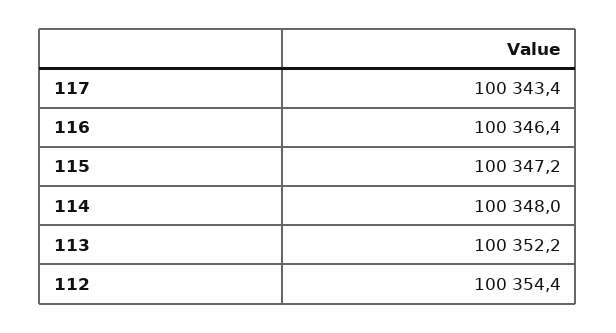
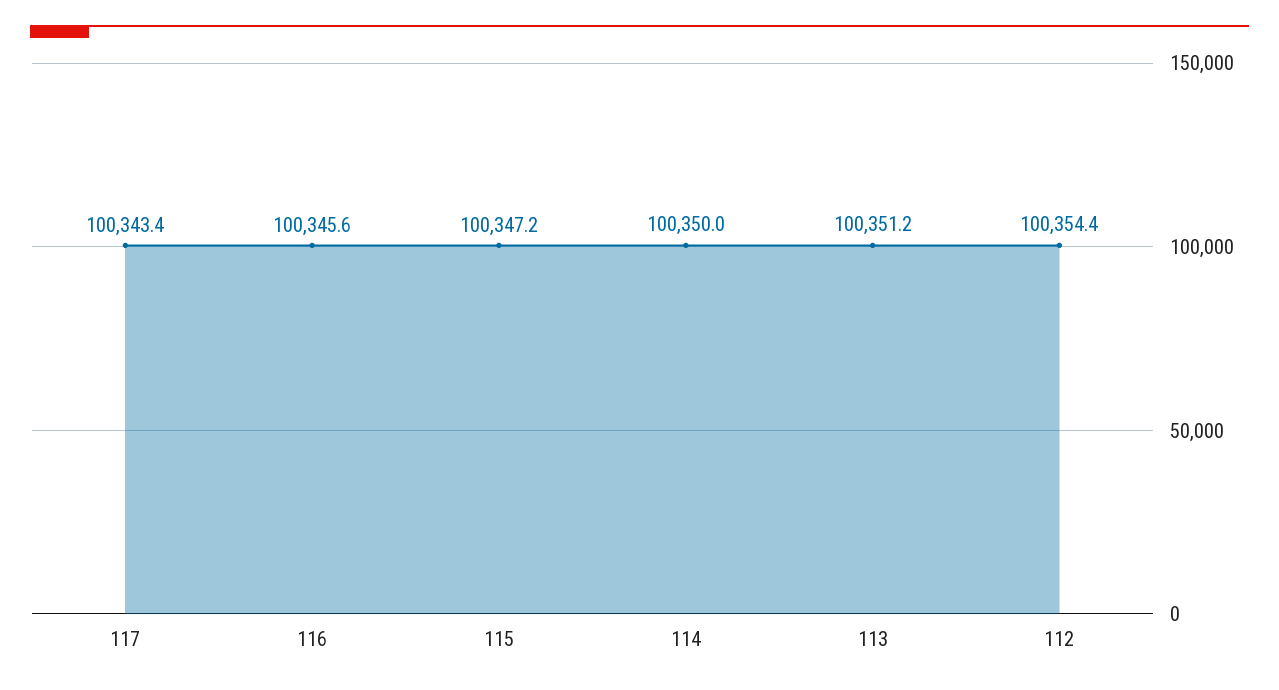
116: 100346.4 -> 100345.6
114: 100348 -> 100350
113: 100352.2 -> 100351.2

